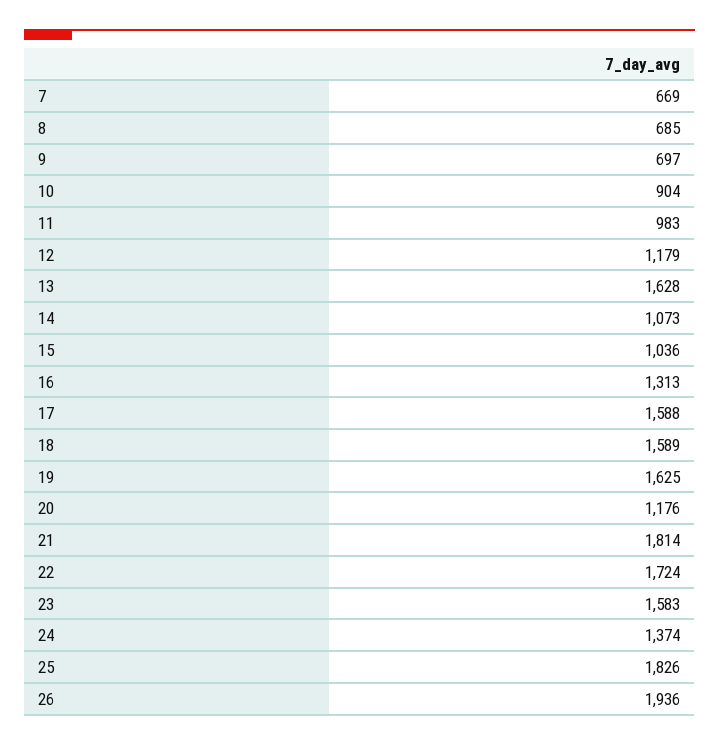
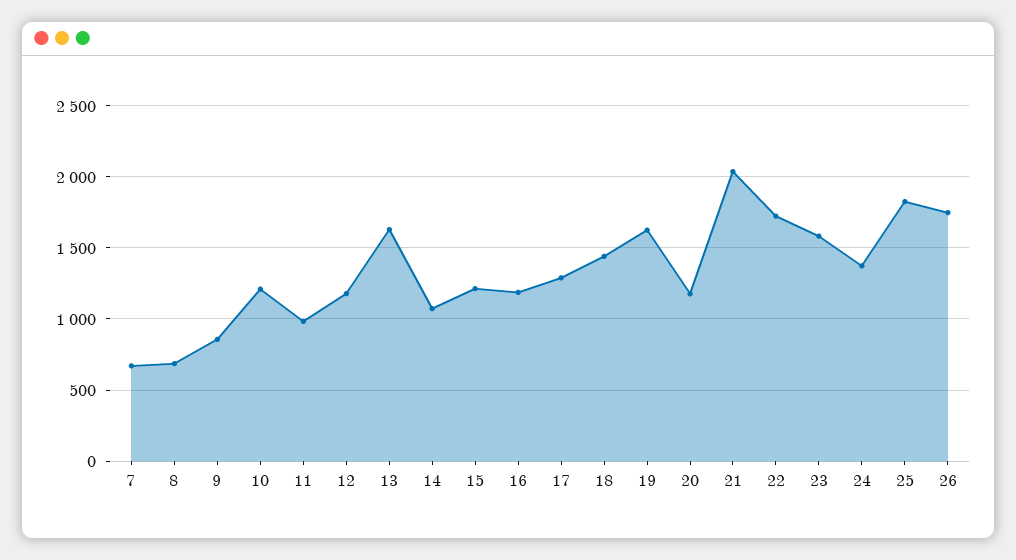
9: 697 -> 850
10: 904 -> 1200
15: 1036 -> 1200
16: 1313 -> 1200
17: 1588 -> 1300
18: 1589 -> 1450
21: 1814 -> 2050
26: 1936 -> 1750

